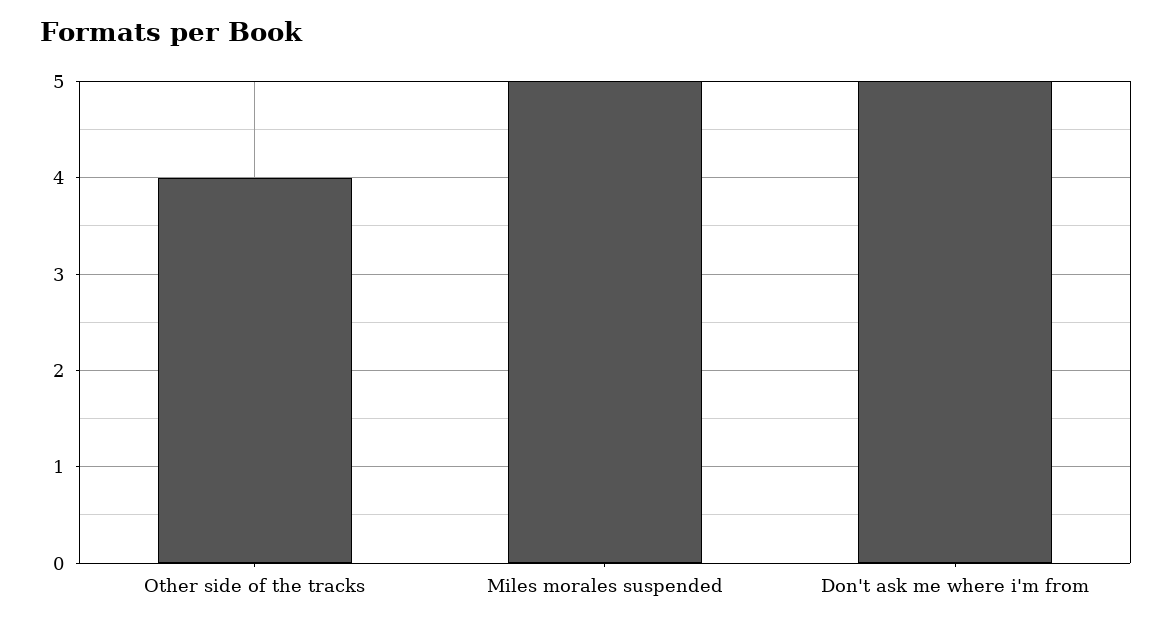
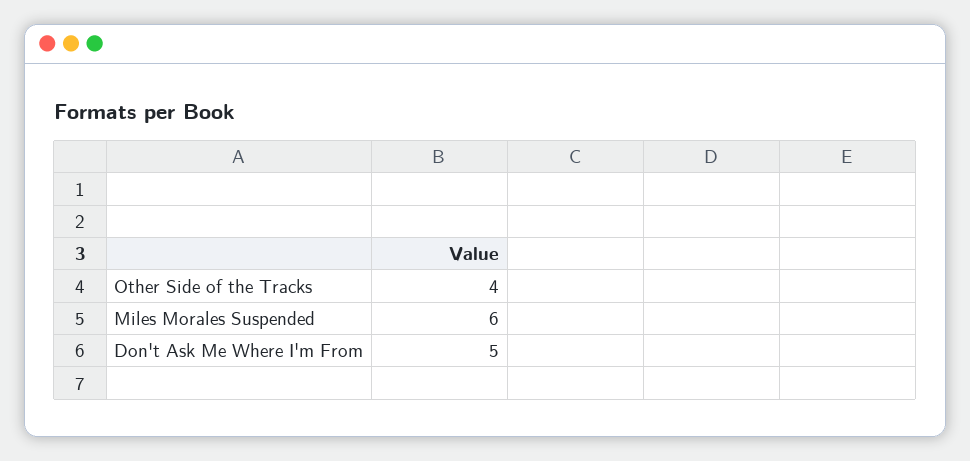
Miles morales suspended: 5 -> 6

